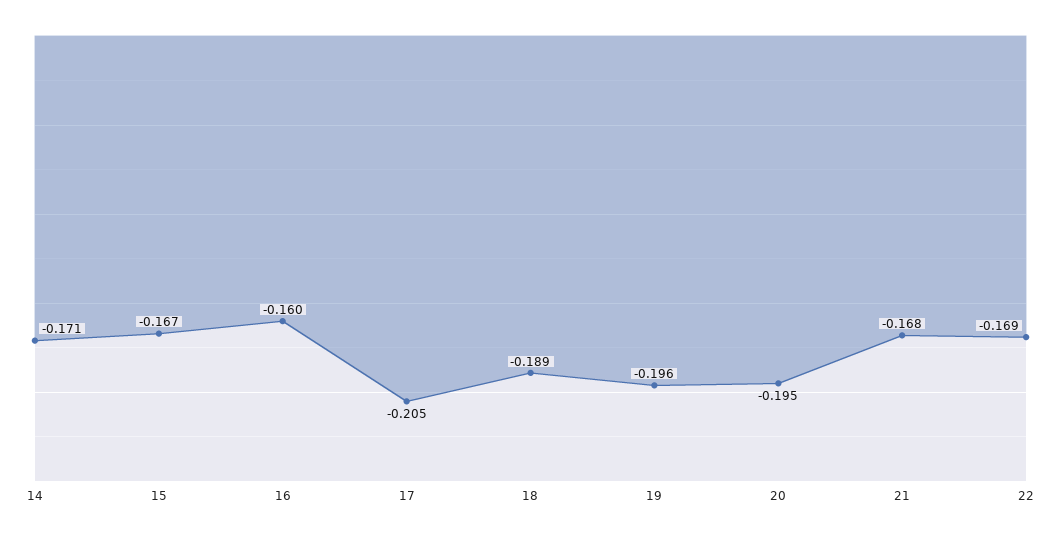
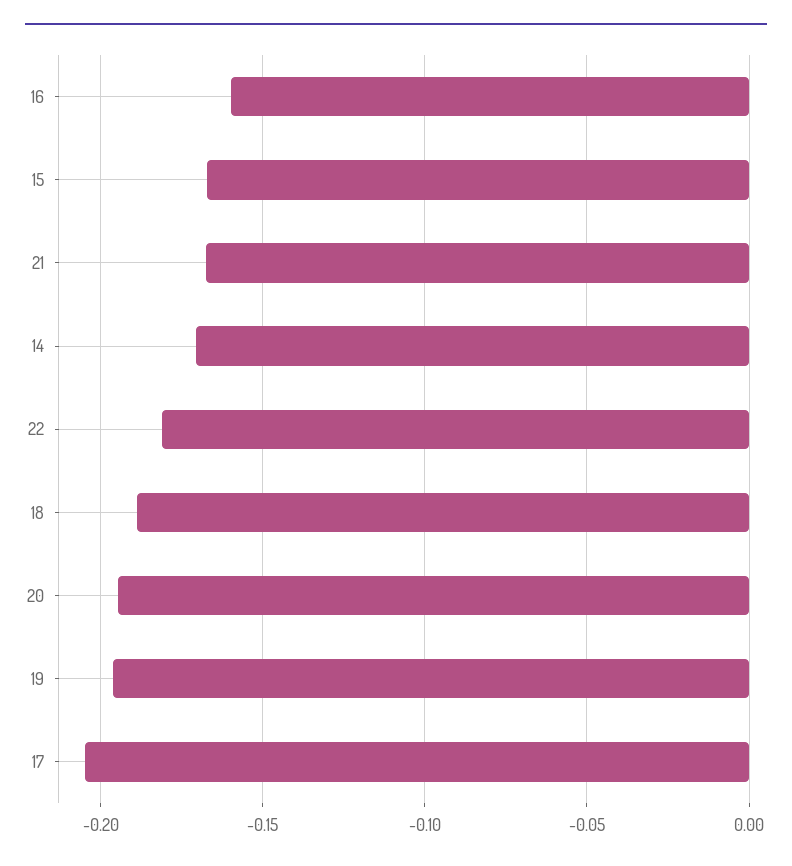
22: -0.169 -> -0.18

